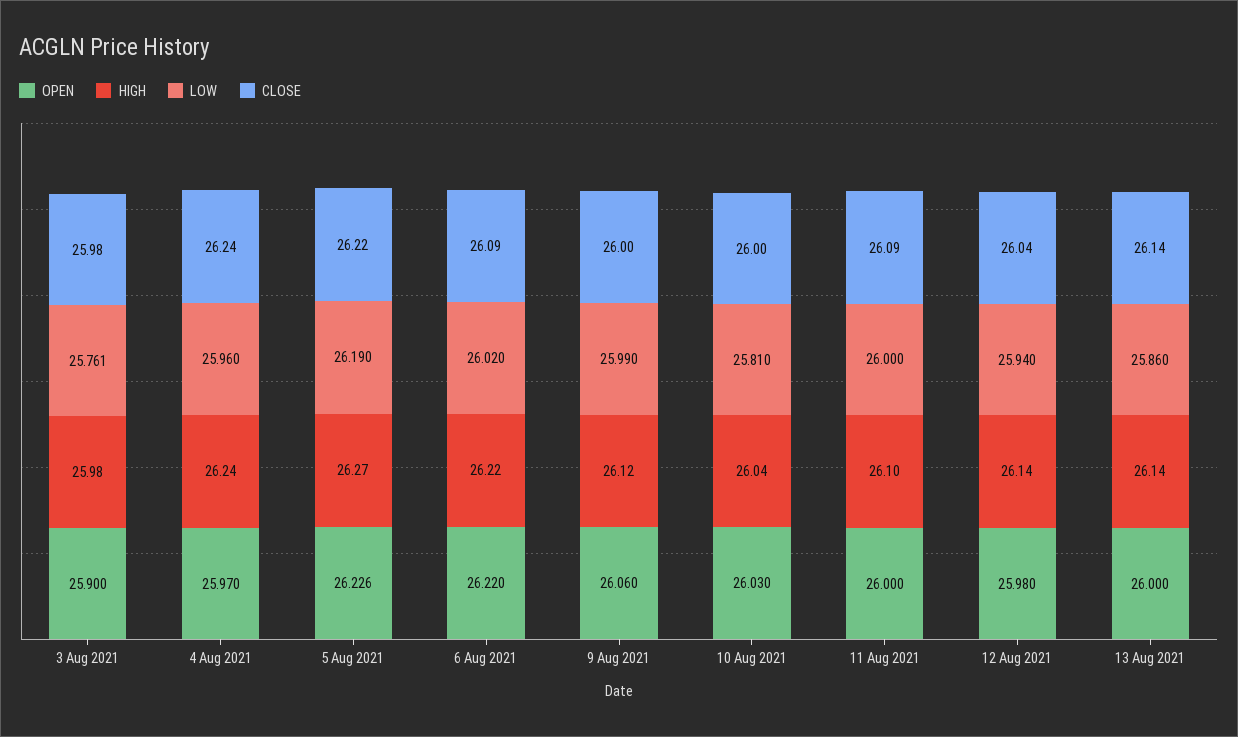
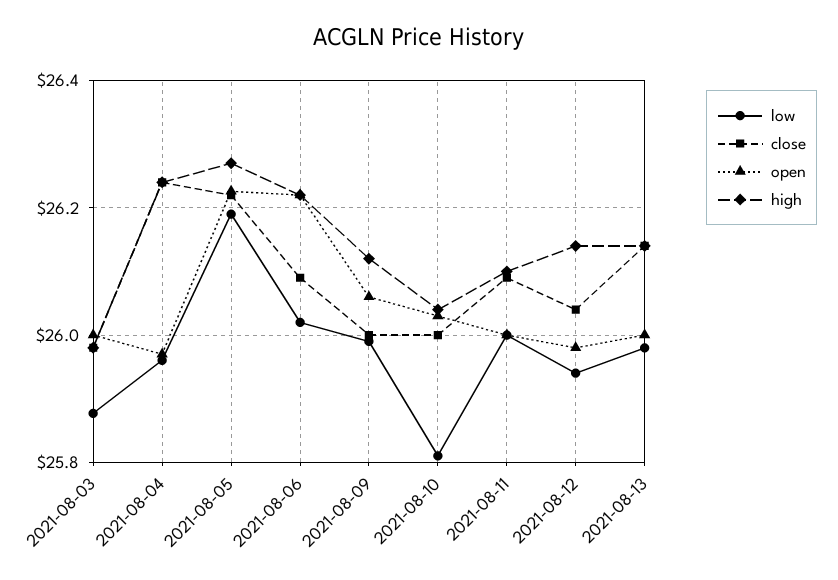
OPEN, 3 Aug 2021: 25.9 -> 26
LOW, 3 Aug 2021: 25.761 -> 25.88
LOW, 13 Aug 2021: 25.86 -> 25.98

